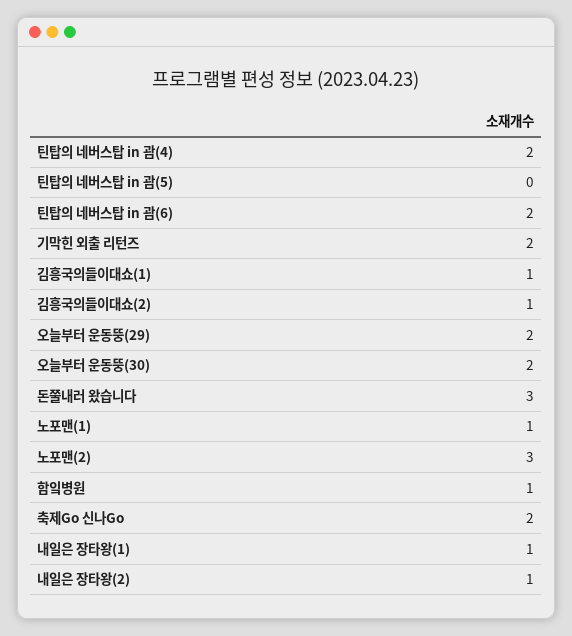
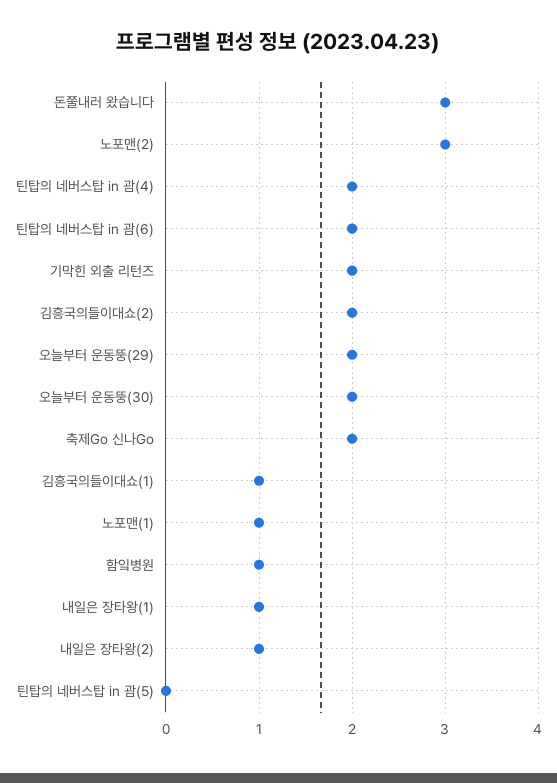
김흥국의들이대쇼(2): 1 -> 2

